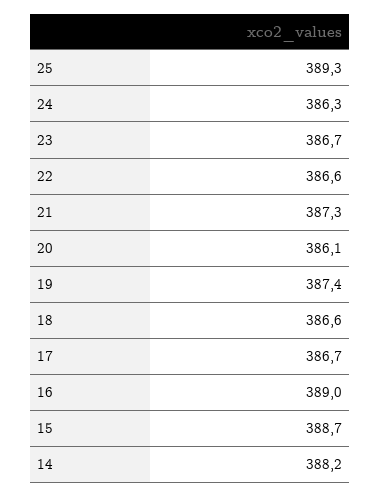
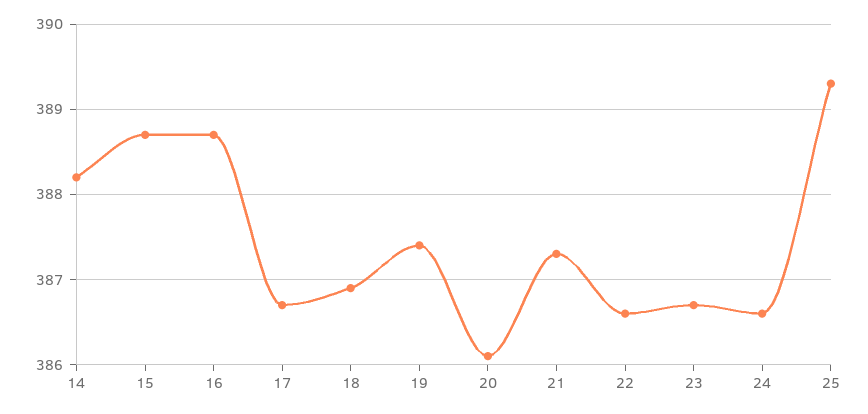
24: 386.3 -> 386.6
18: 386.6 -> 386.9
16: 389 -> 388.7

